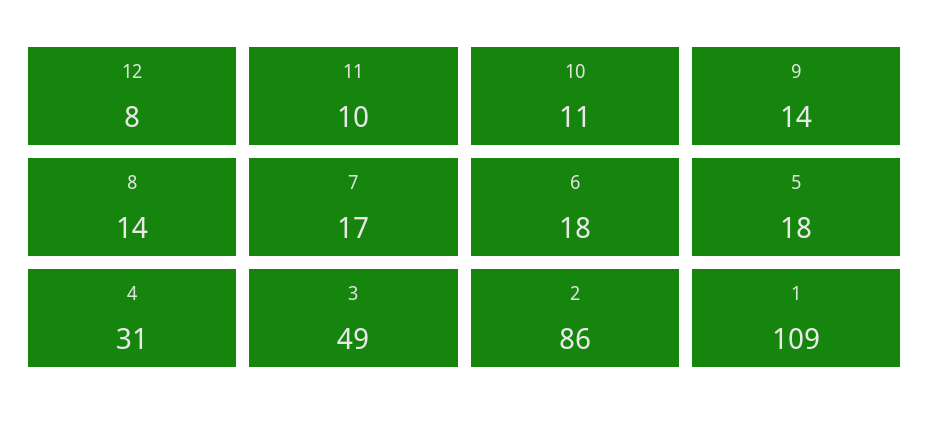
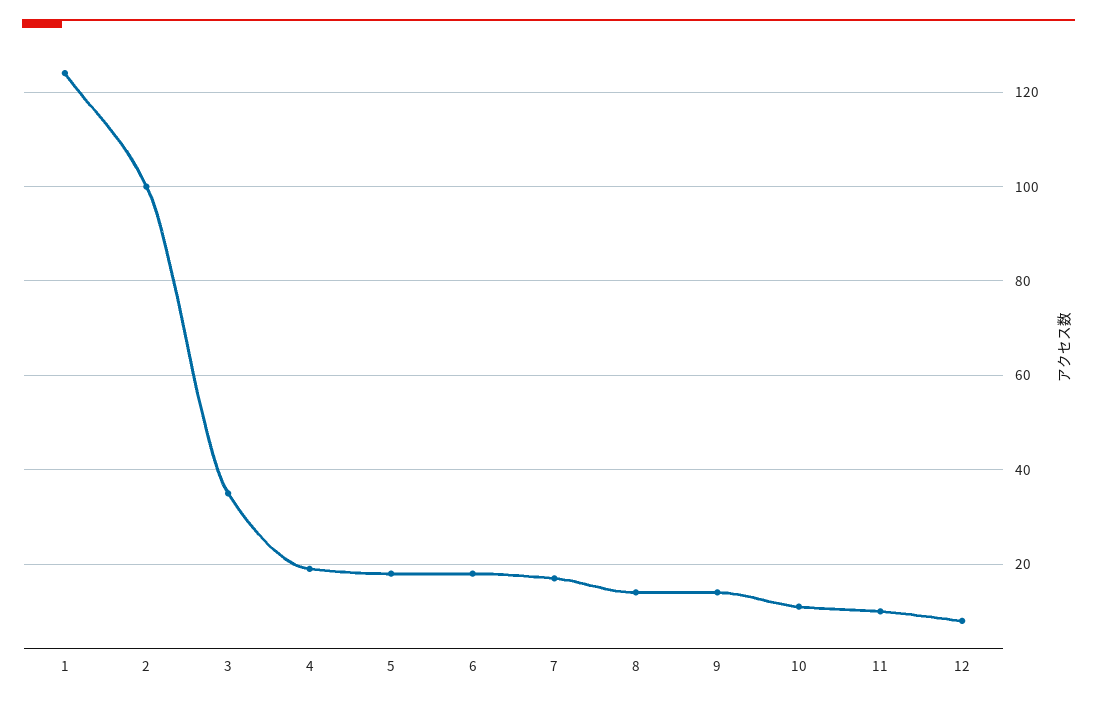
4: 31 -> 20
3: 49 -> 35
2: 86 -> 100
1: 109 -> 125

